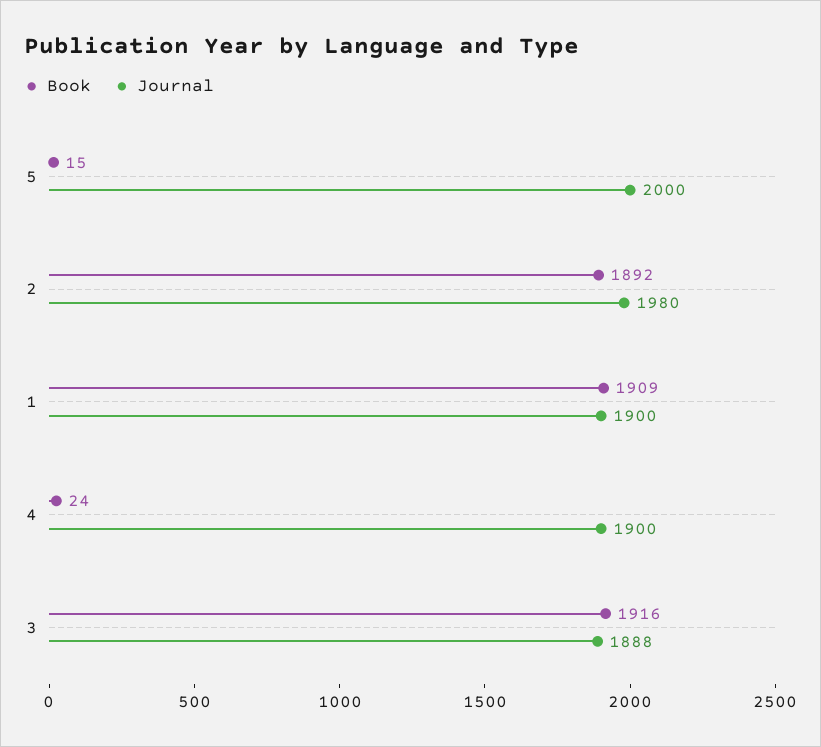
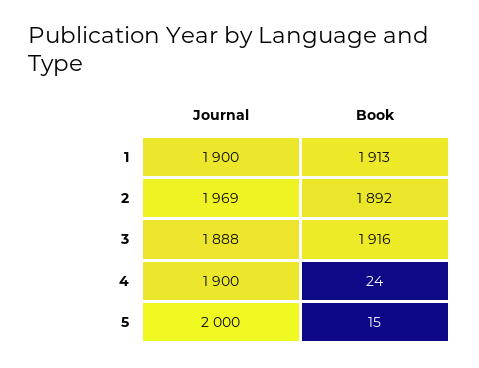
Journal, 2: 1980 -> 1969
Book, 1: 1909 -> 1913

